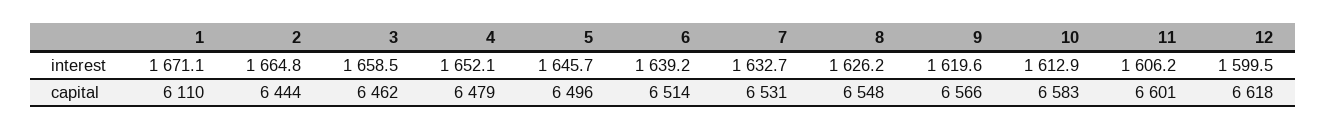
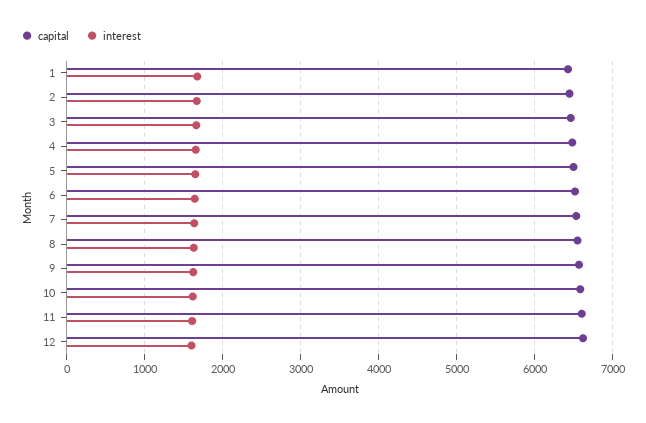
capital, 1: 6110 -> 6400

